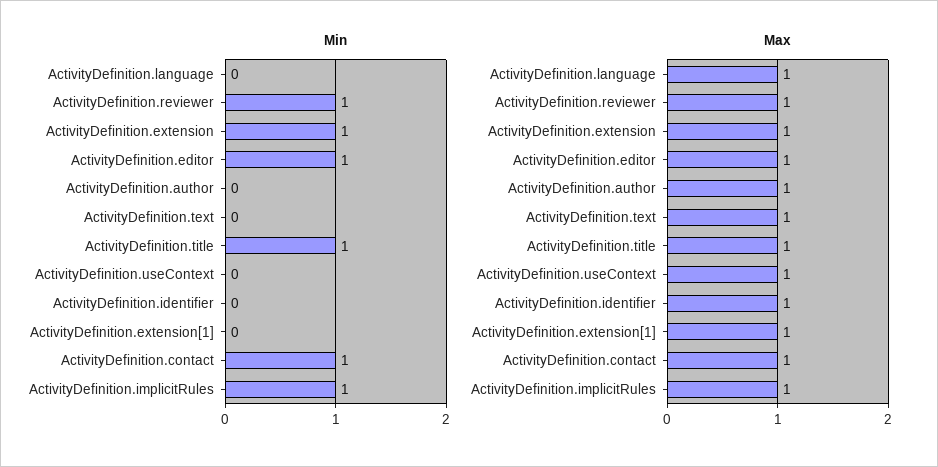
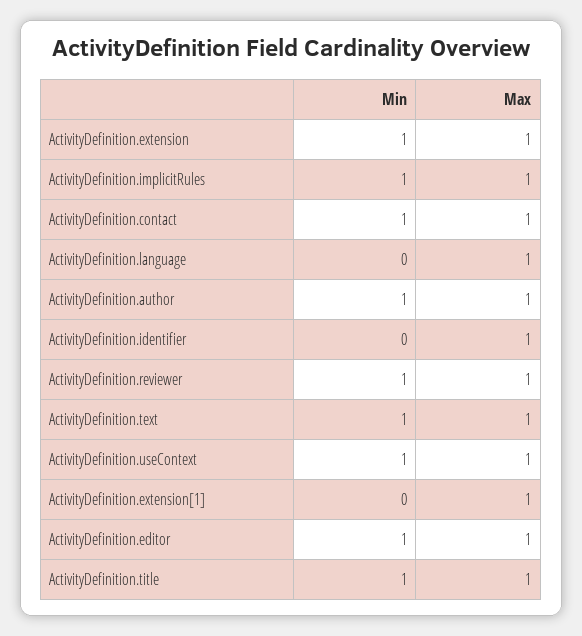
Min, ActivityDefinition.author: 0 -> 1
Min, ActivityDefinition.text: 0 -> 1
Min, ActivityDefinition.useContext: 0 -> 1

